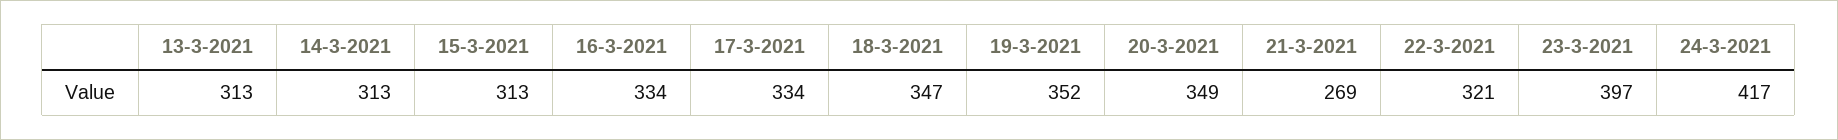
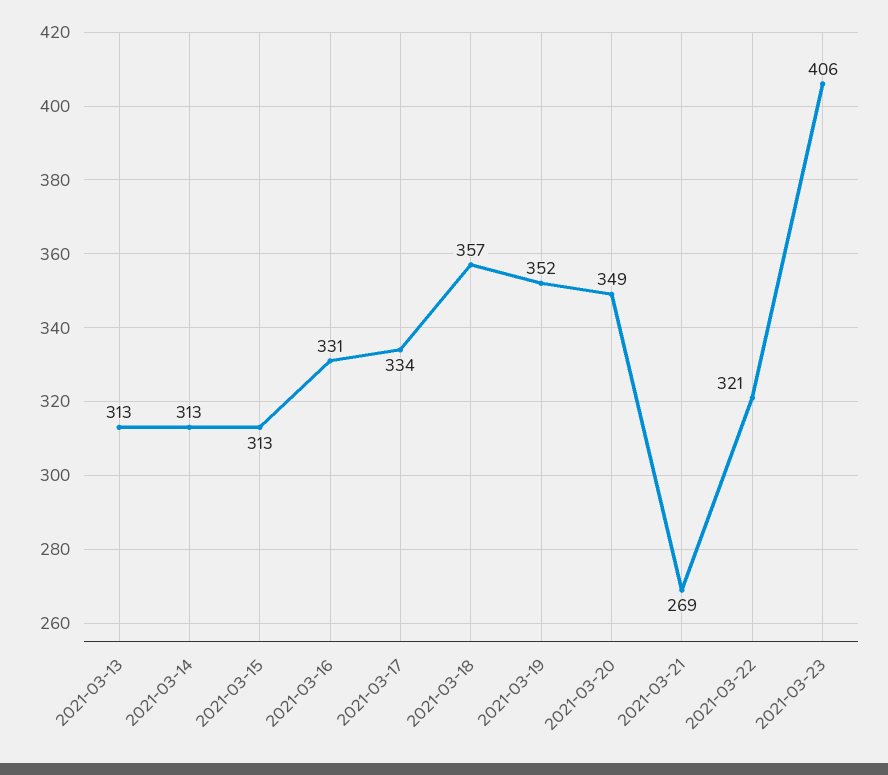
16-3-2021: 334 -> 331
18-3-2021: 347 -> 357
23-3-2021: 397 -> 406
24-3-2021: 417 -> none

